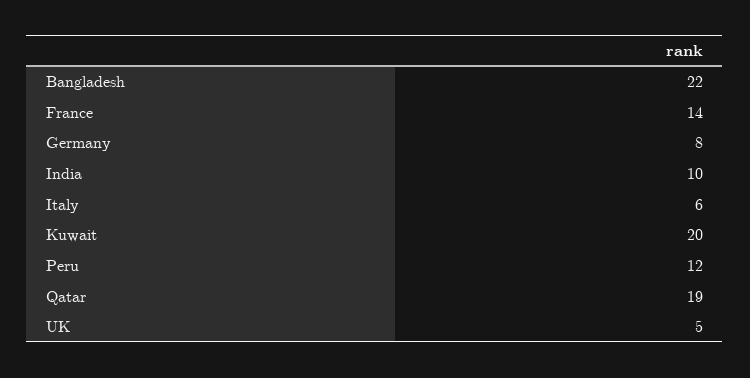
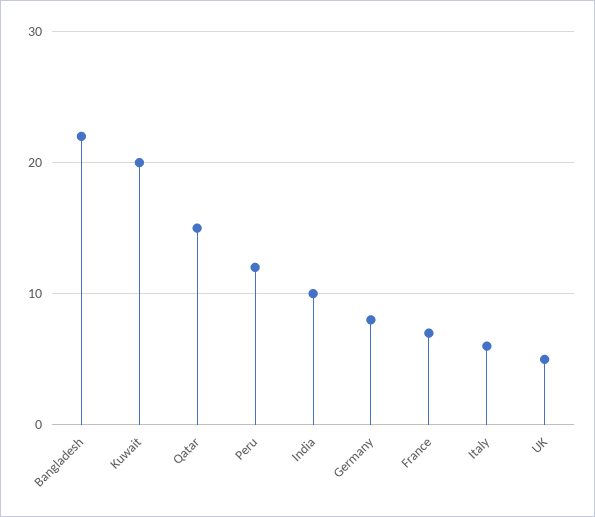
France: 14 -> 7
Qatar: 19 -> 15

